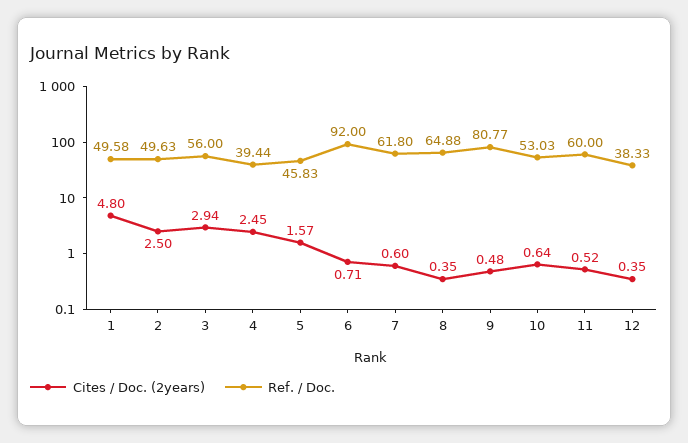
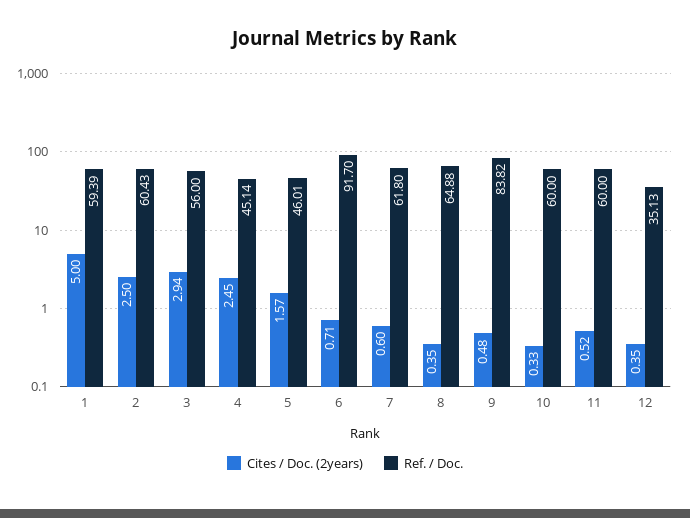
Cites / Doc. (2years), 1: 4.8 -> 5
Ref. / Doc., 1: 49.58 -> 59.39
Ref. / Doc., 2: 49.63 -> 60.43
Ref. / Doc., 4: 39.44 -> 45.14
Ref. / Doc., 5: 45.83 -> 46.01
Ref. / Doc., 6: 92 -> 91.7
Ref. / Doc., 9: 80.77 -> 83.82
Cites / Doc. (2years), 10: 0.64 -> 0.33
Ref. / Doc., 10: 53.03 -> 60
Ref. / Doc., 12: 38.33 -> 35.13

